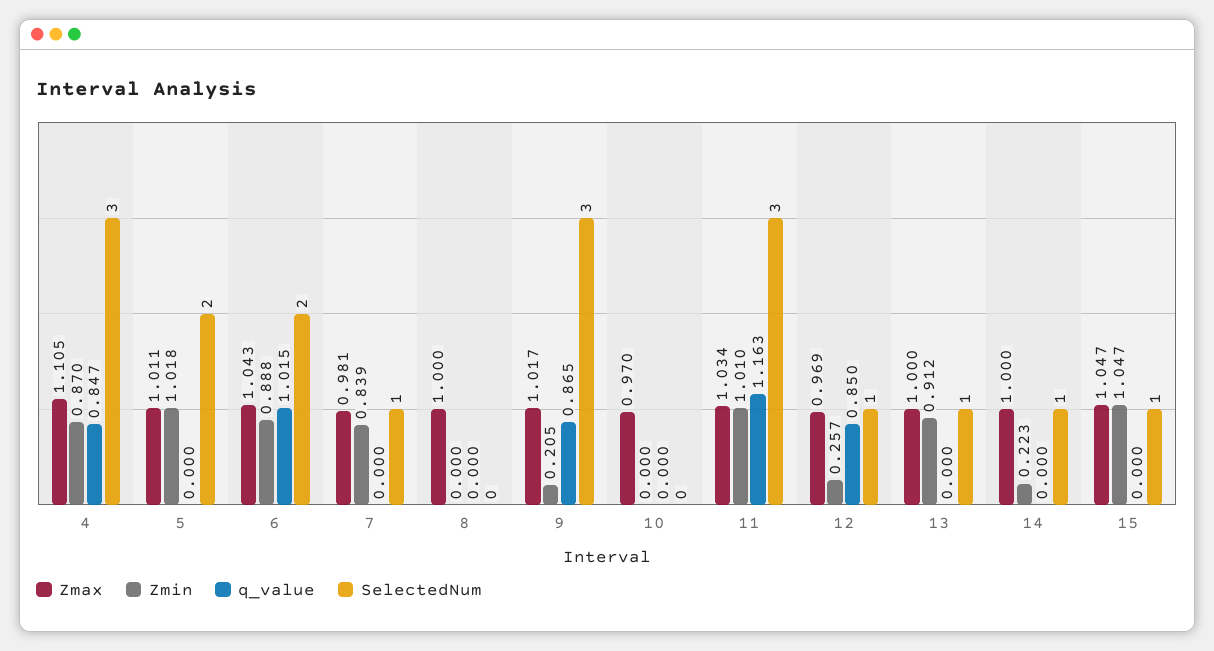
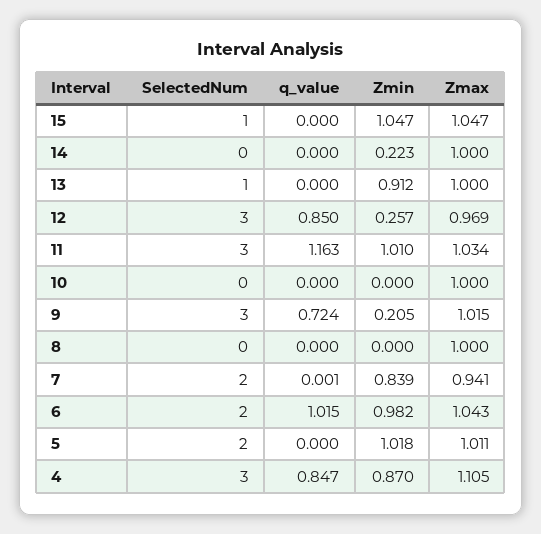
Zmin, 6: 0.888 -> 0.982
Zmax, 7: 0.981 -> 0.941
q_value, 7: 0 -> 0.001
SelectedNum, 7: 1 -> 2
Zmax, 9: 1.017 -> 1.015
q_value, 9: 0.865 -> 0.724
Zmax, 10: 0.97 -> 1
SelectedNum, 12: 1 -> 3
SelectedNum, 14: 1 -> 0

